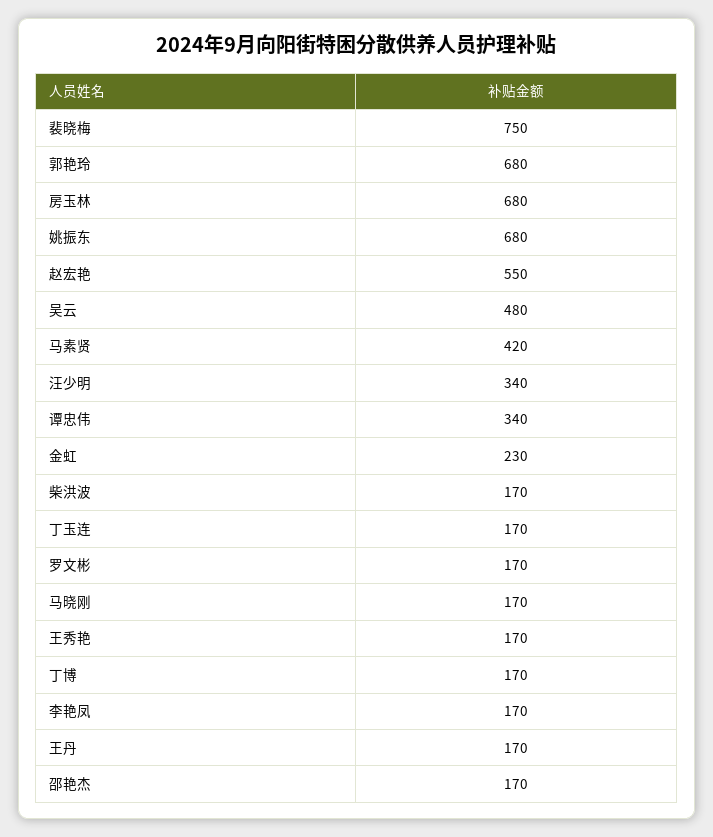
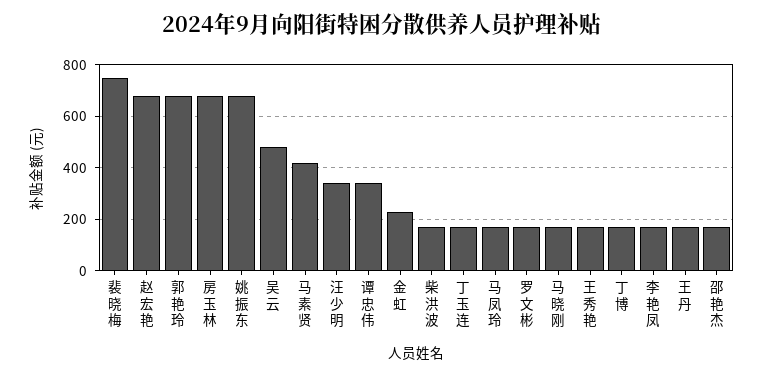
赵宏艳: 550 -> 675
马凤玲: none -> 175

